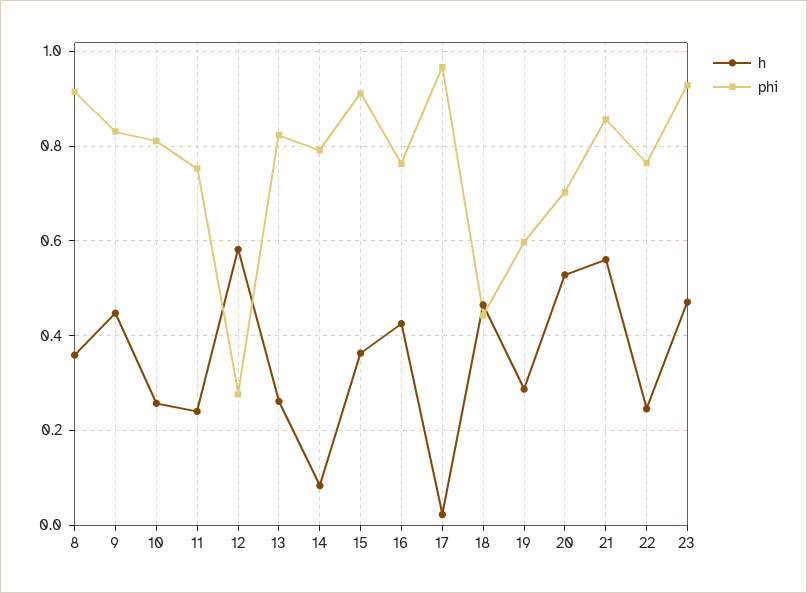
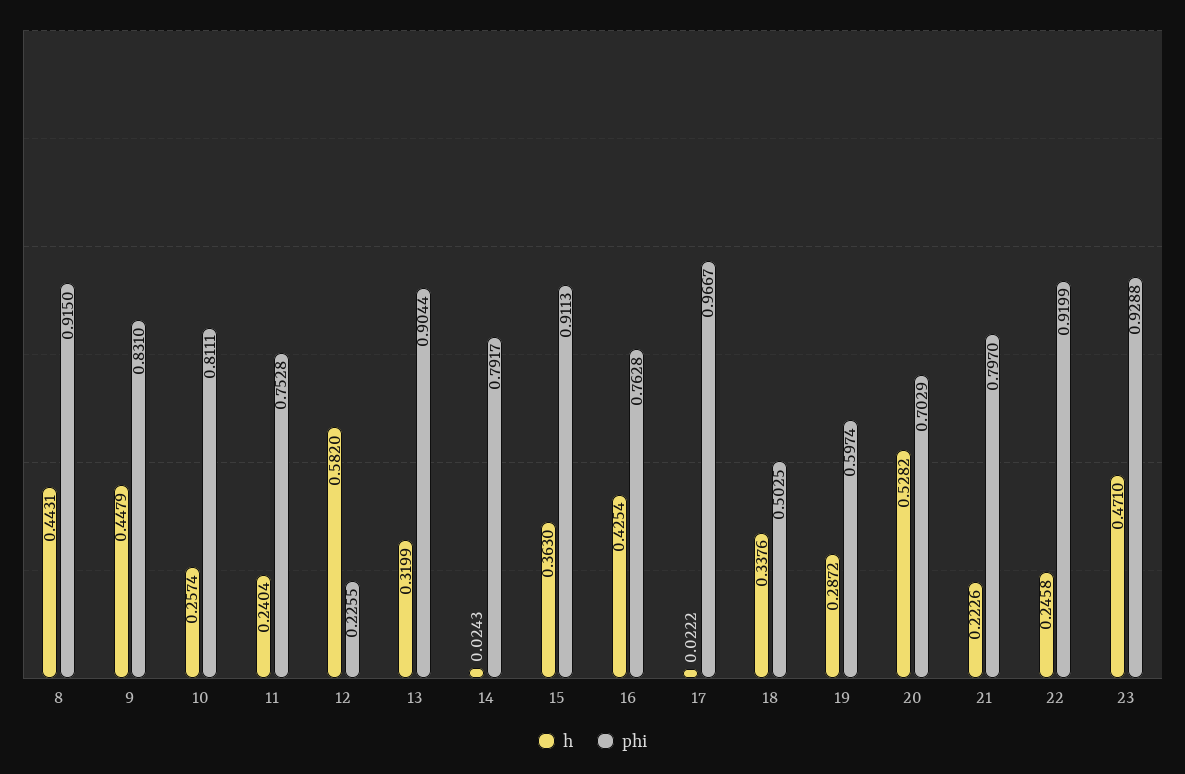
h, 8: 0.36 -> 0.4431
phi, 12: 0.28 -> 0.2255
h, 13: 0.26 -> 0.3199
phi, 13: 0.82 -> 0.9044
h, 14: 0.08 -> 0.0243
h, 18: 0.46 -> 0.3376
phi, 18: 0.44 -> 0.5025
h, 21: 0.56 -> 0.2226
phi, 21: 0.86 -> 0.797
phi, 22: 0.76 -> 0.9199

